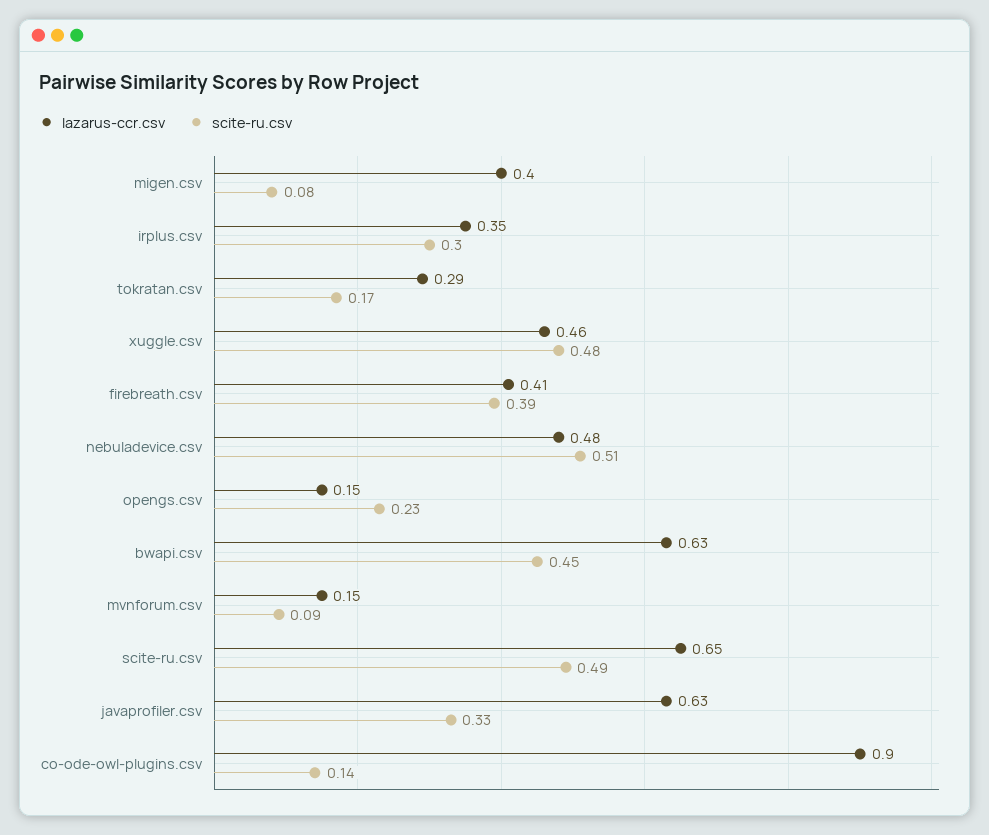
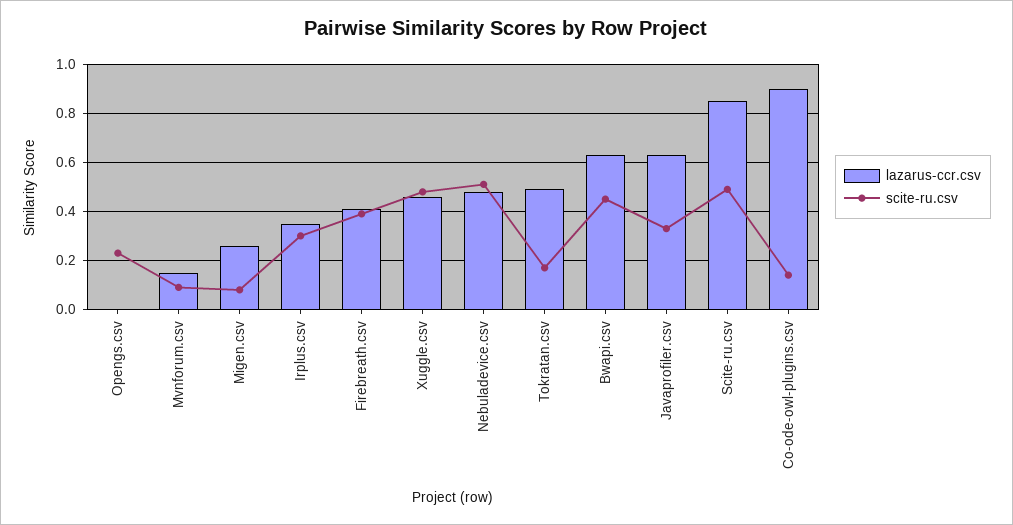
lazarus-ccr.csv, migen.csv: 0.4 -> 0.25
lazarus-ccr.csv, tokratan.csv: 0.29 -> 0.5
lazarus-ccr.csv, opengs.csv: 0.15 -> 0
lazarus-ccr.csv, scite-ru.csv: 0.65 -> 0.85

